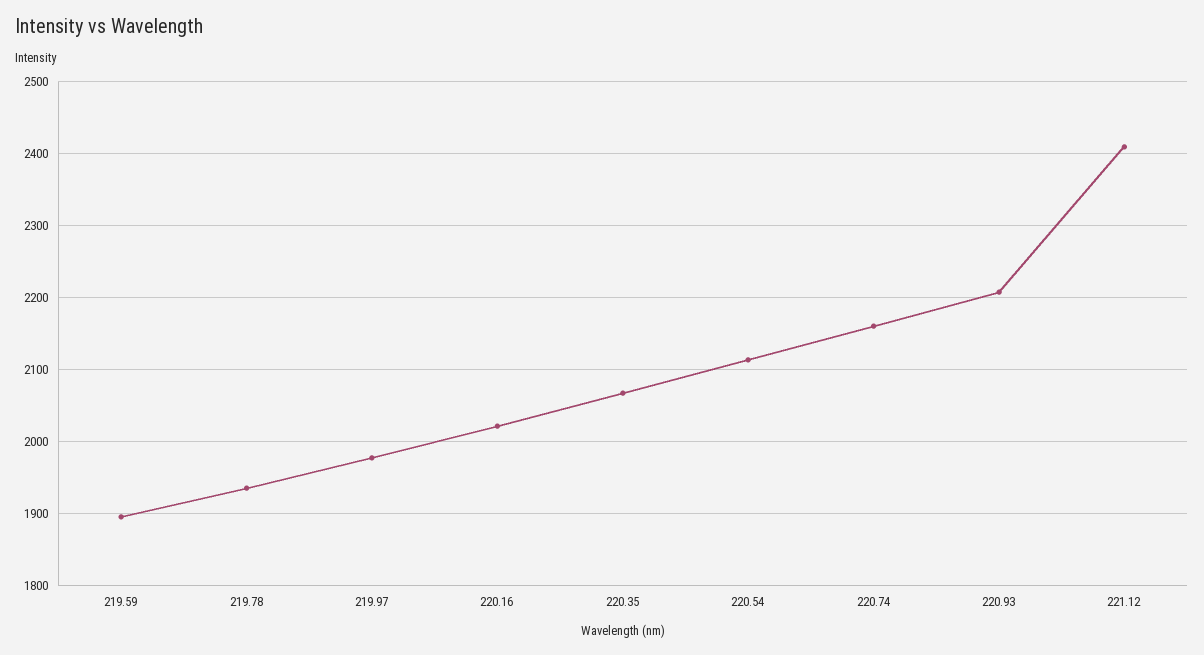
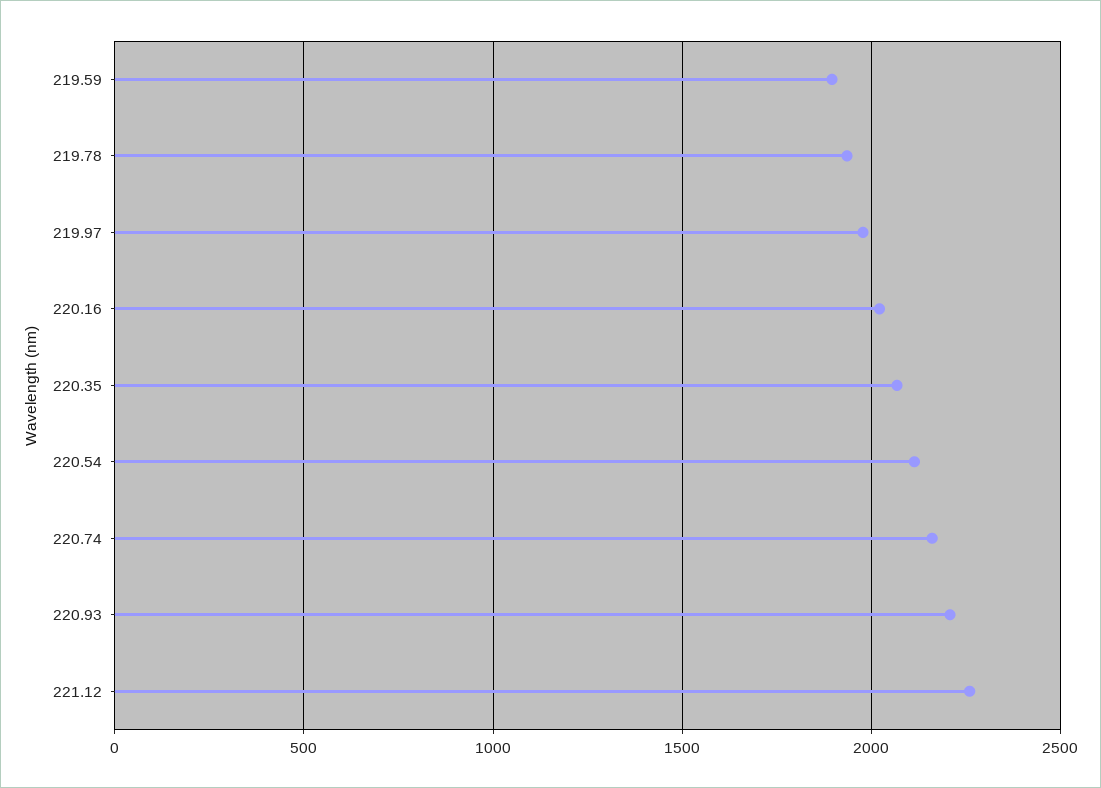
221.12: 2410 -> 2250

